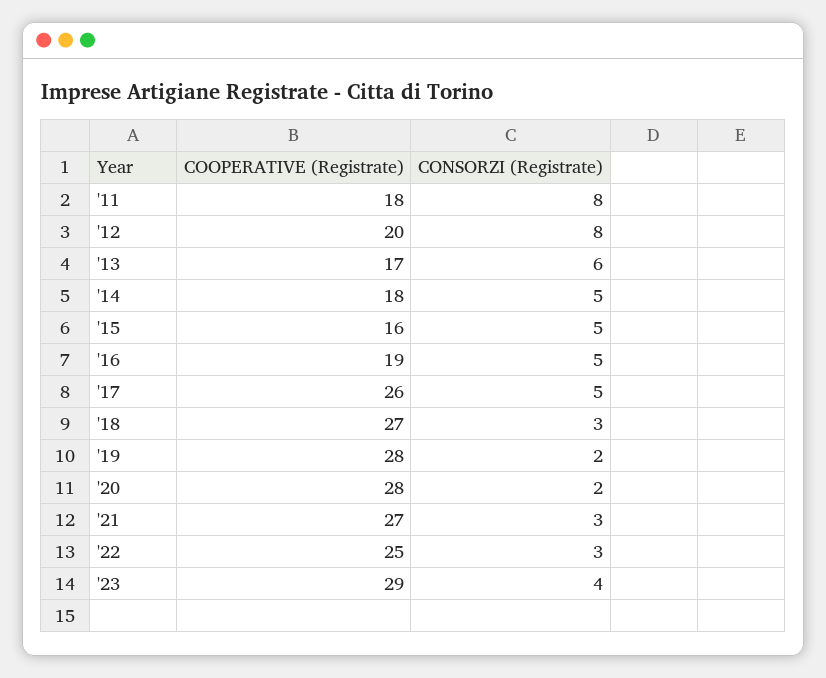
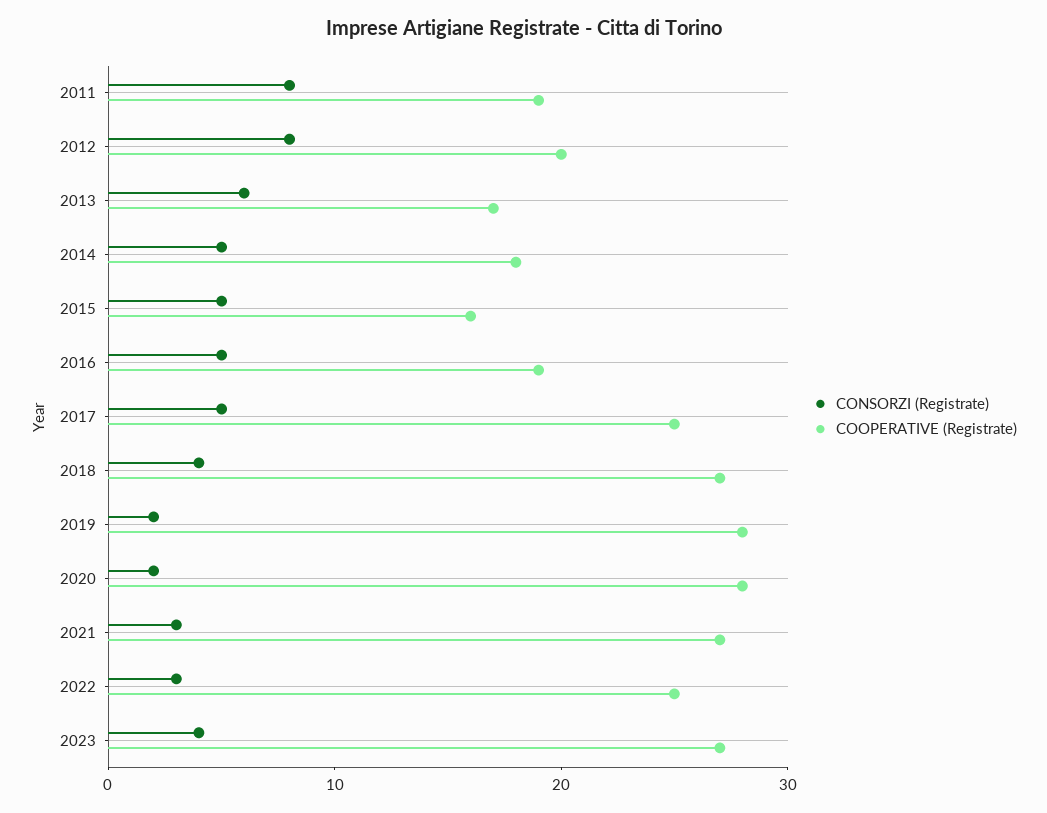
COOPERATIVE (Registrate), '11: 18 -> 19
COOPERATIVE (Registrate), '17: 26 -> 25
CONSORZI (Registrate), '18: 3 -> 4
COOPERATIVE (Registrate), '23: 29 -> 27

